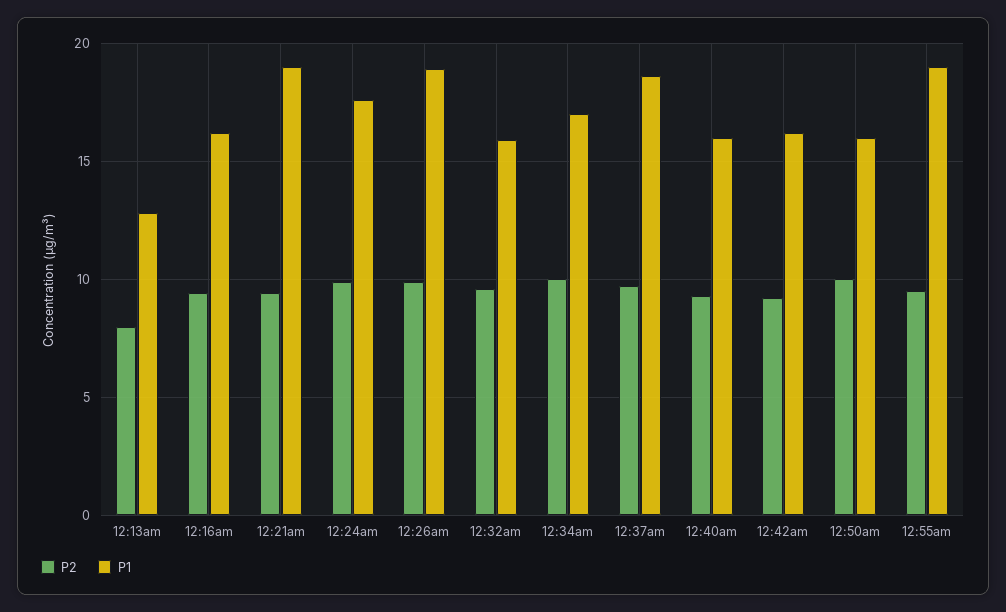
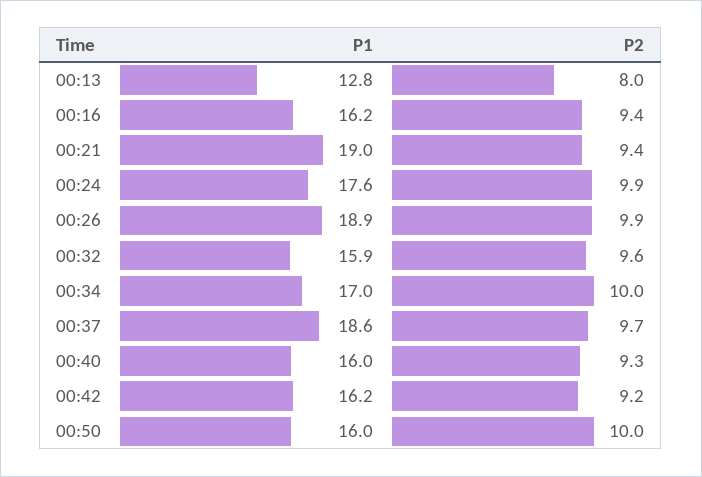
P2, 12:55am: 9.5 -> none
P1, 12:55am: 19 -> none

